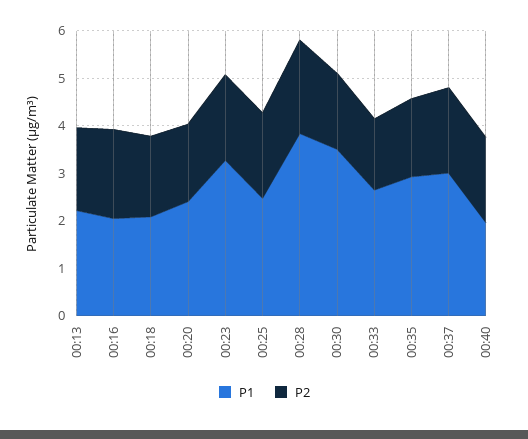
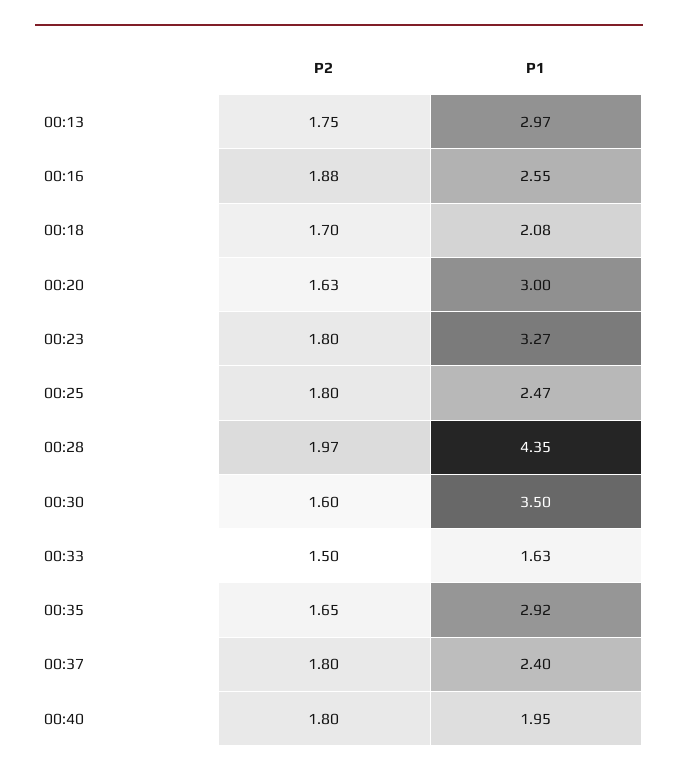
P1, 00:13: 2.2 -> 2.97
P1, 00:16: 2 -> 2.55
P1, 00:20: 2.4 -> 3
P1, 00:28: 3.8 -> 4.35
P1, 00:33: 2.6 -> 1.63
P1, 00:37: 3 -> 2.4

